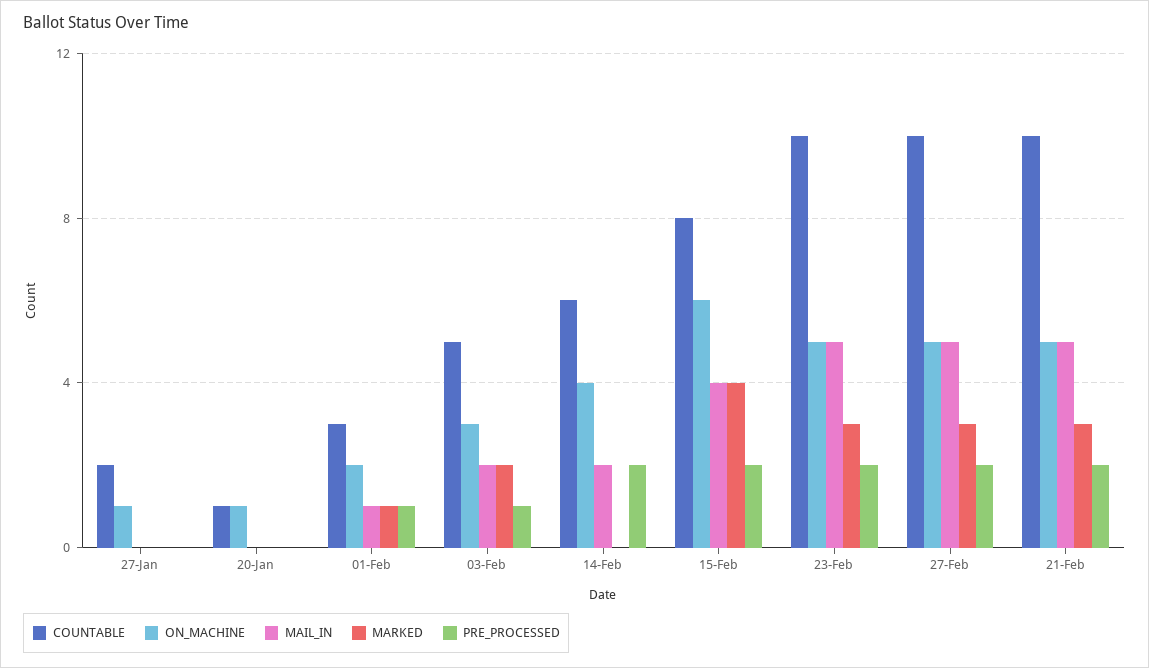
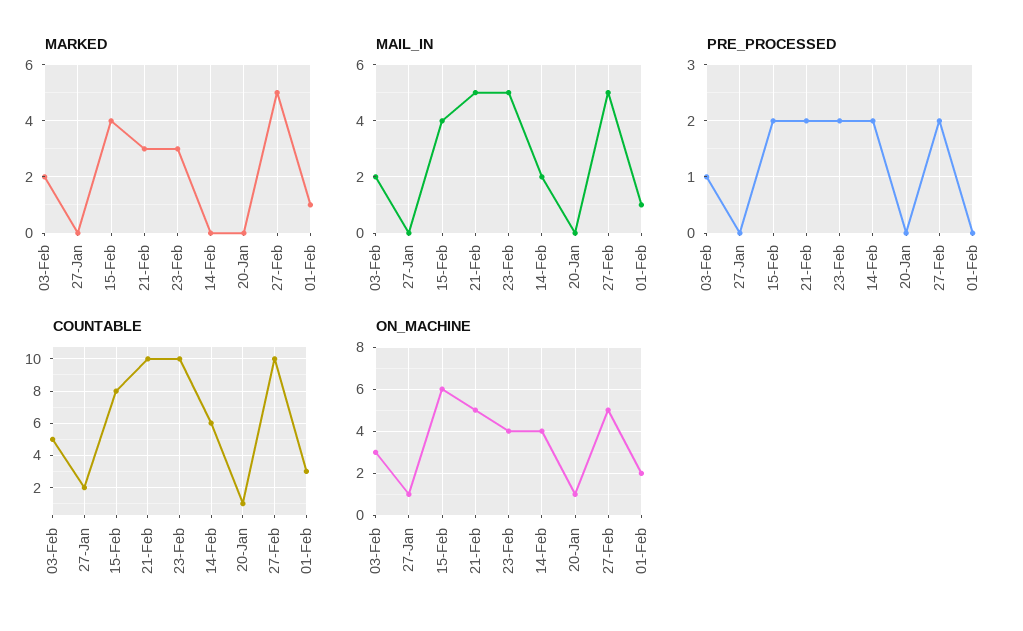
PRE_PROCESSED, 01-Feb: 1 -> 0
ON_MACHINE, 23-Feb: 5 -> 4
MARKED, 27-Feb: 3 -> 5

